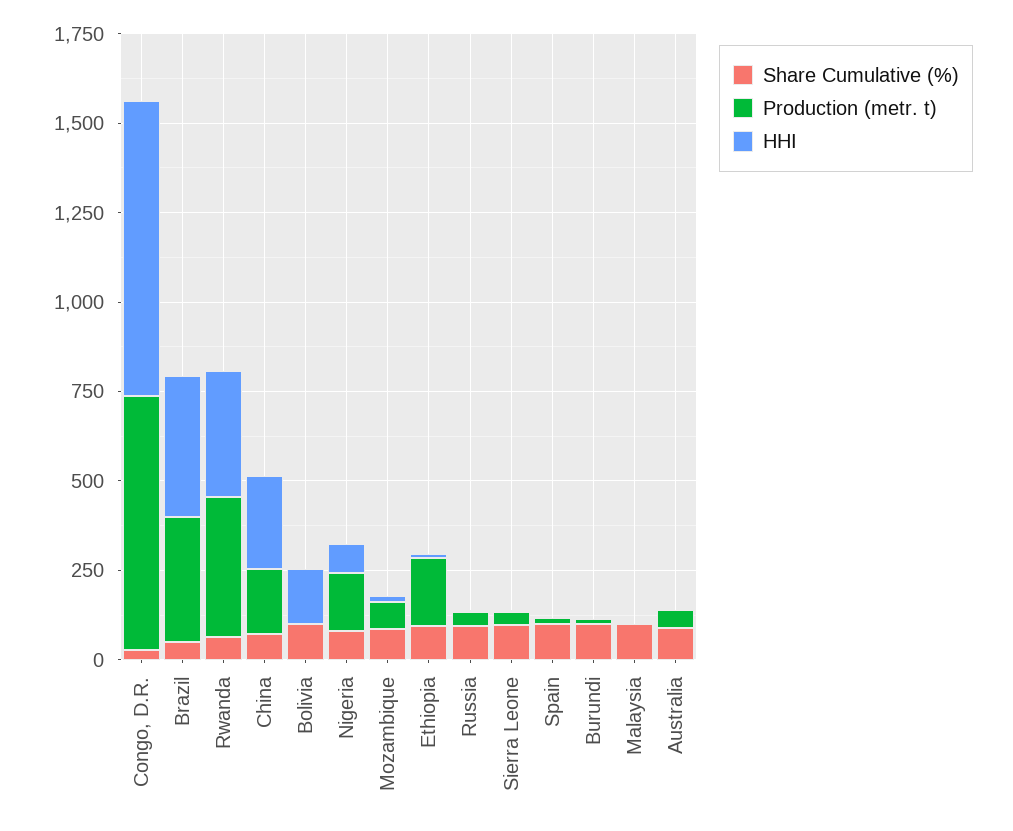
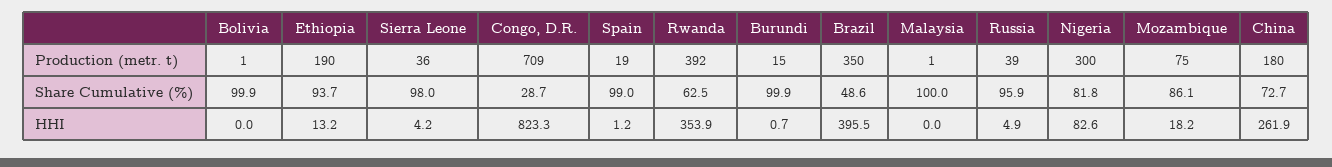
HHI, Bolivia: 150 -> 0
Production (metr. t), Nigeria: 150 -> 300
Share Cumulative (%), Australia: 100 -> none
Production (metr. t), Australia: 50 -> none
HHI, Australia: 0 -> none

